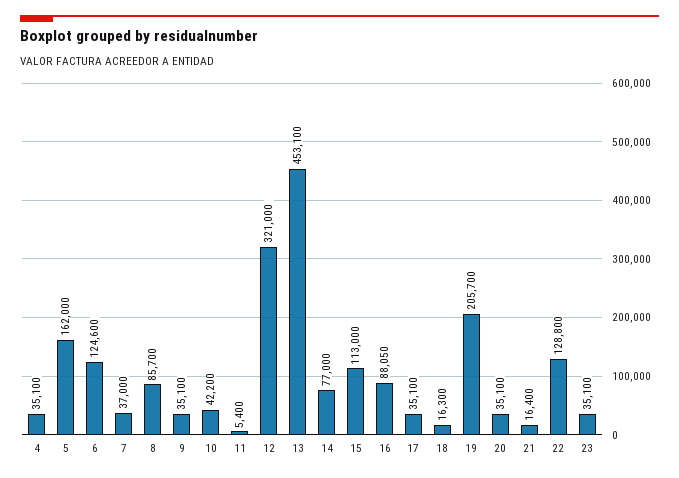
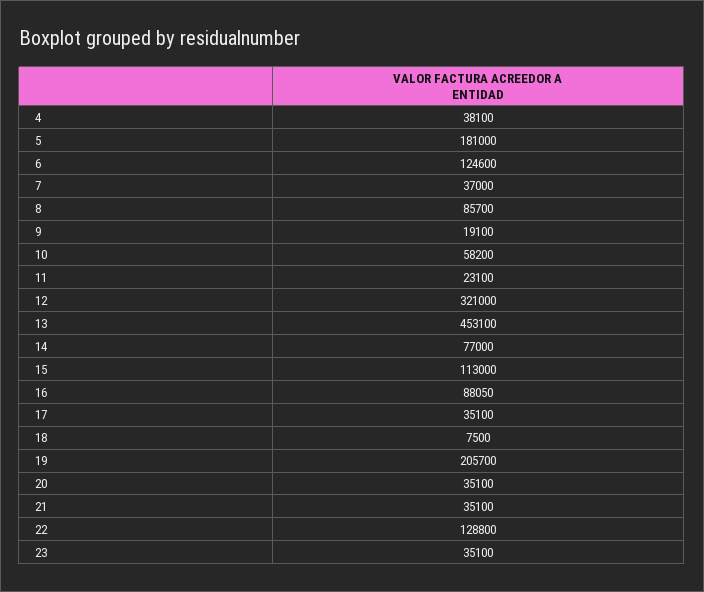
4: 35100 -> 38100
5: 162000 -> 181000
9: 35100 -> 19100
10: 42200 -> 58200
11: 5400 -> 23100
18: 16300 -> 7500
21: 16400 -> 35100

